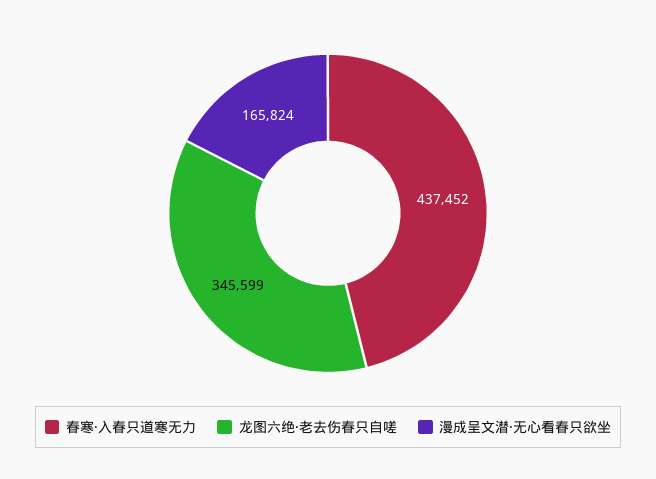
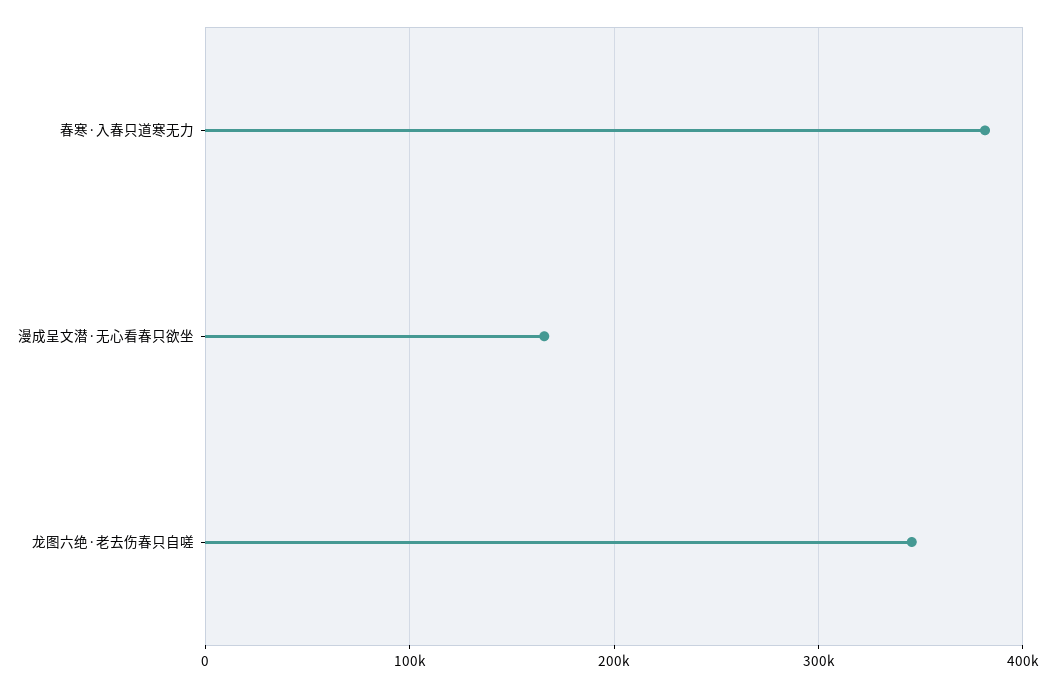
春寒·入春只道寒无力: 437452 -> 380000

